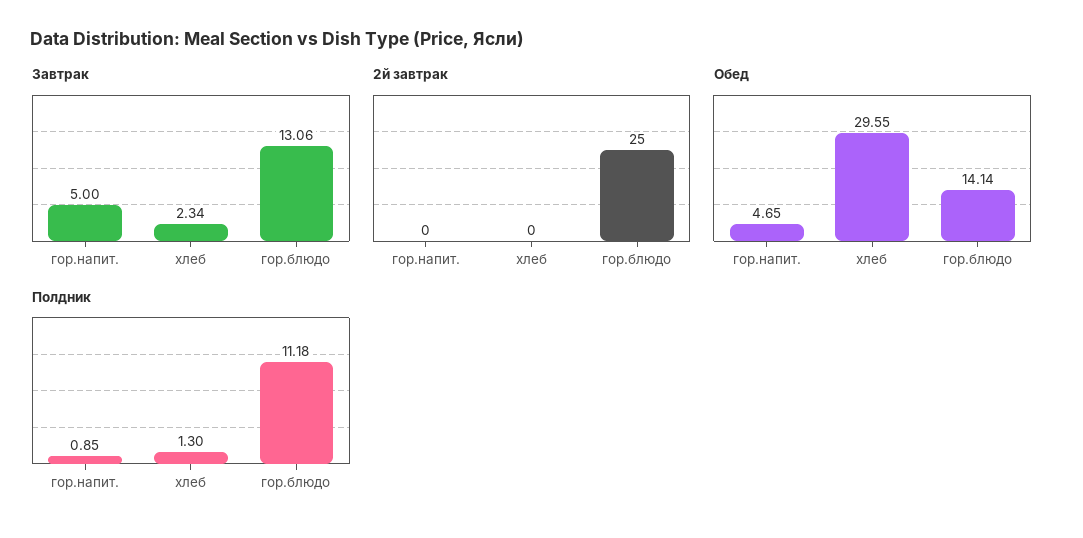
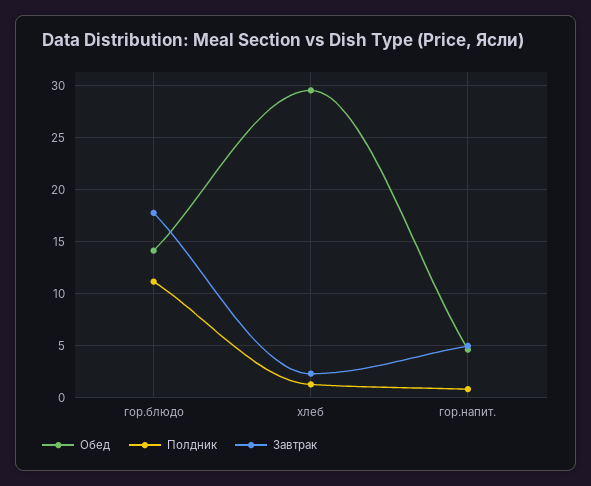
Завтрак, гор.блюдо: 13.06 -> 18
2й завтрак, гор.напит.: 0 -> none
2й завтрак, хлеб: 0 -> none
2й завтрак, гор.блюдо: 25 -> none

